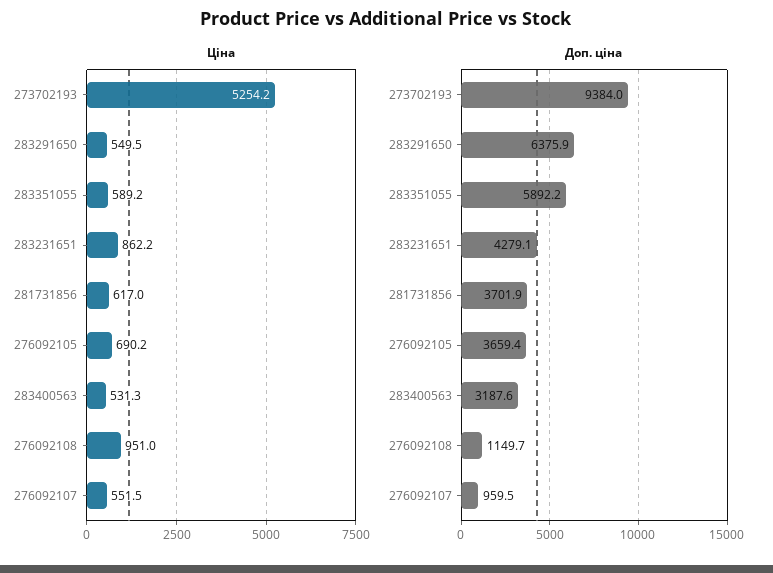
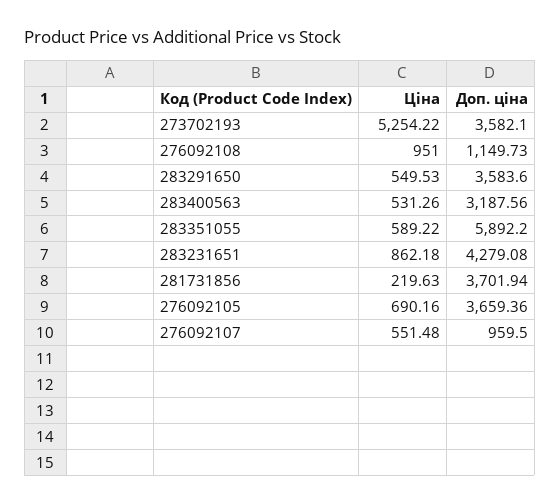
Ціна, 281731856: 617 -> 219.63
Доп. ціна, 273702193: 9384 -> 3582.1
Доп. ціна, 283291650: 6375.9 -> 3583.6

